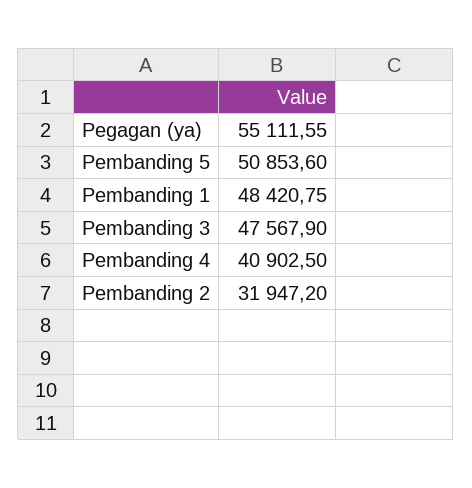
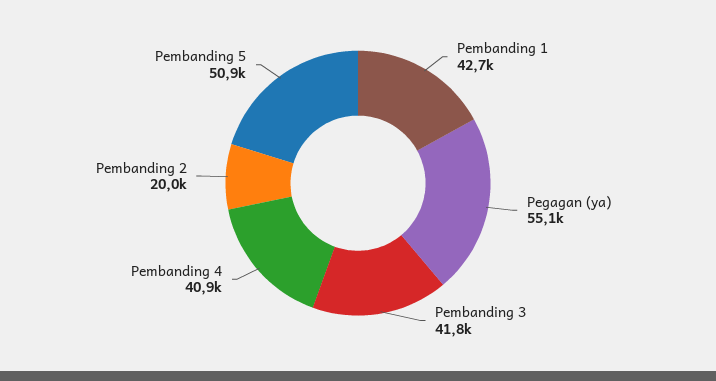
Pembanding 1: 48420.75 -> 42700
Pembanding 3: 47567.9 -> 41800
Pembanding 2: 31947.2 -> 20000

